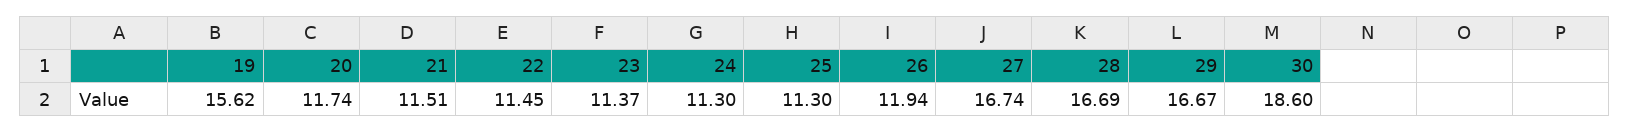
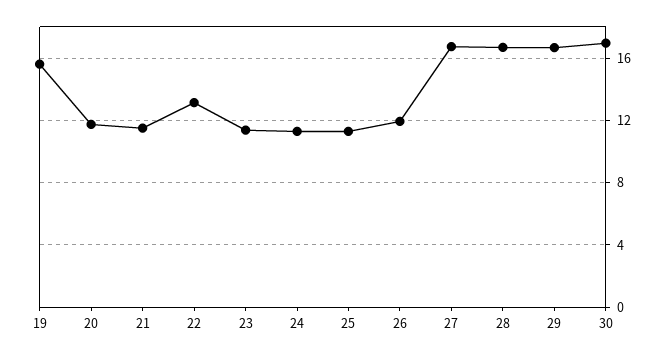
22: 11.45 -> 13
30: 18.6 -> 17

